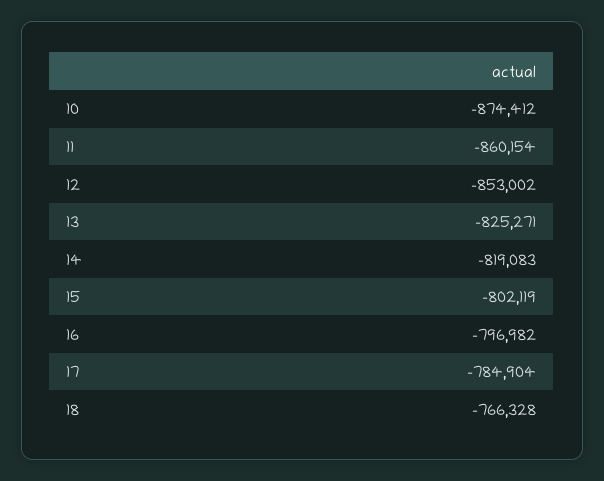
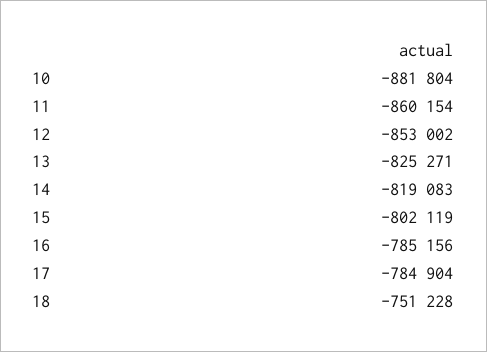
10: -874412 -> -881804
16: -796982 -> -785156
18: -766328 -> -751228

